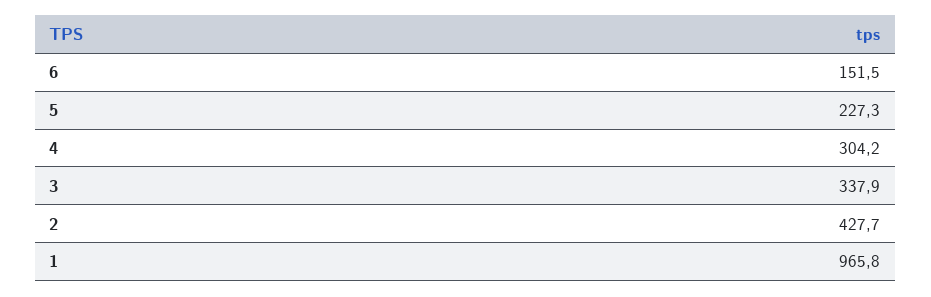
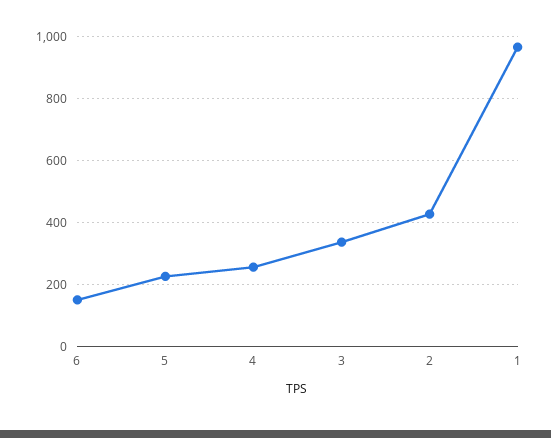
4: 304.2 -> 260

